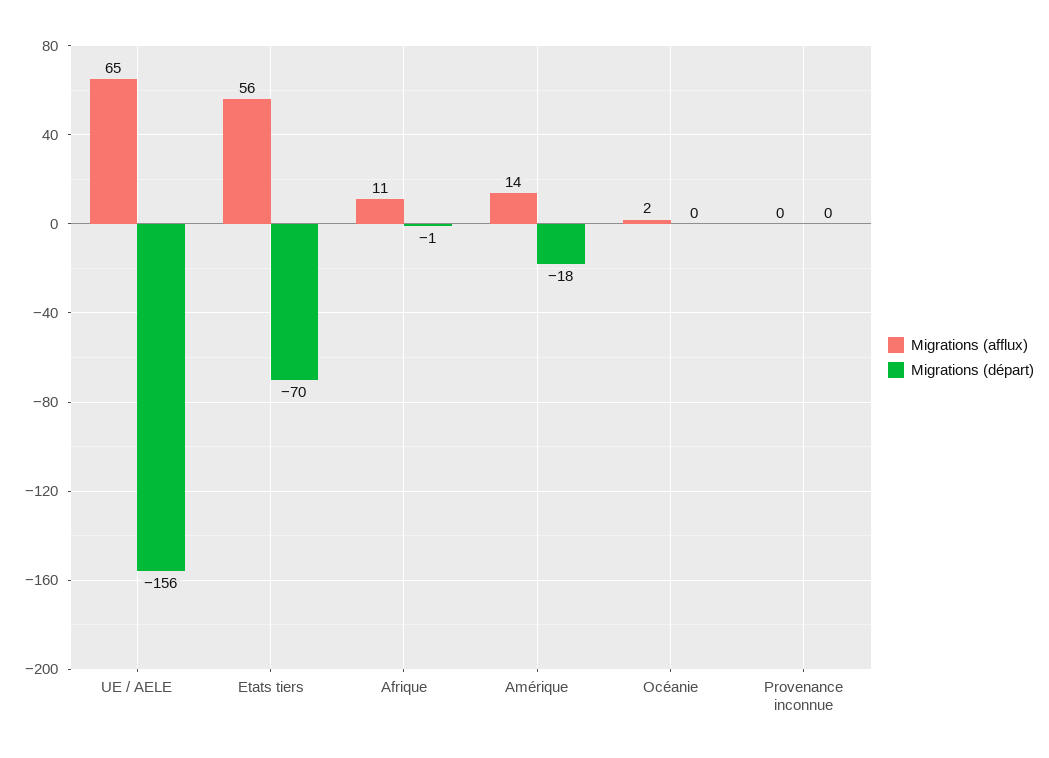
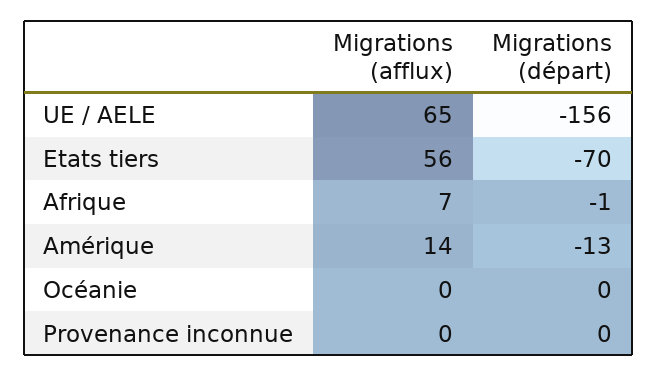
Migrations (afflux), Afrique: 11 -> 7
Migrations (départ), Amérique: -18 -> -13
Migrations (afflux), Océanie: 2 -> 0

